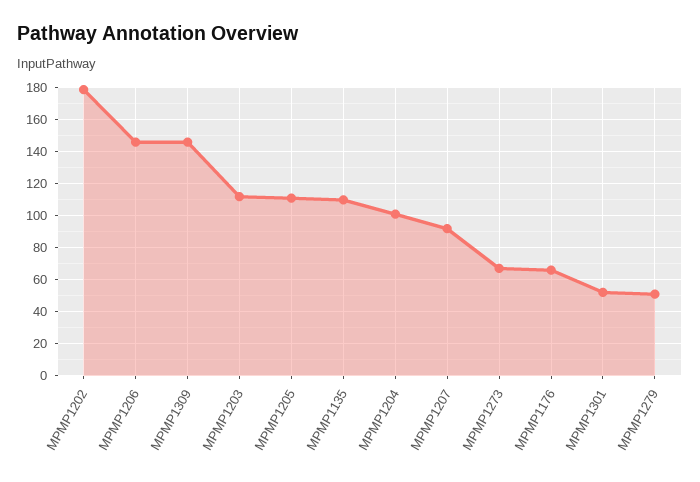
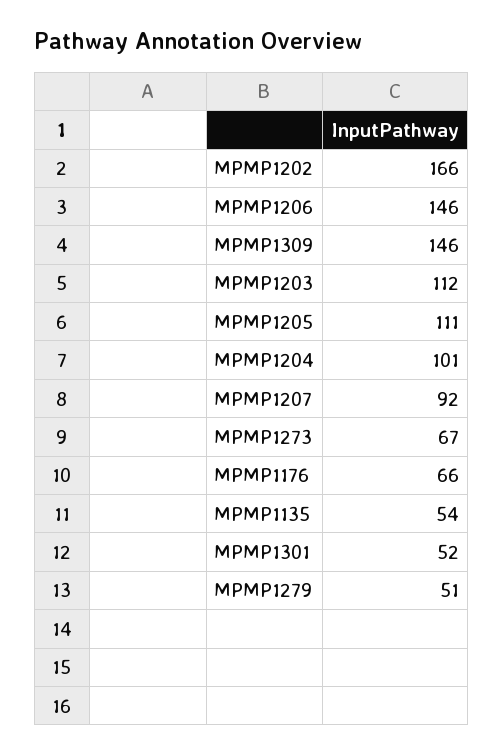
MPMP1202: 180 -> 166
MPMP1135: 110 -> 54

